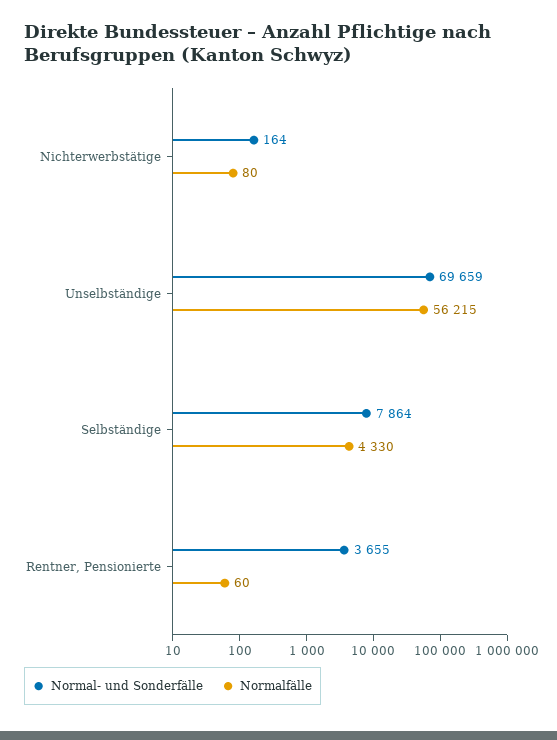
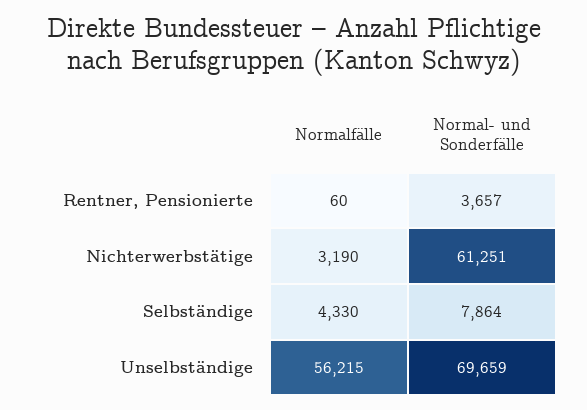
Normal- und Sonderfälle, Nichterwerbstätige: 164 -> 61251
Normalfälle, Nichterwerbstätige: 80 -> 3190
Normal- und Sonderfälle, Rentner, Pensionierte: 3655 -> 3657

